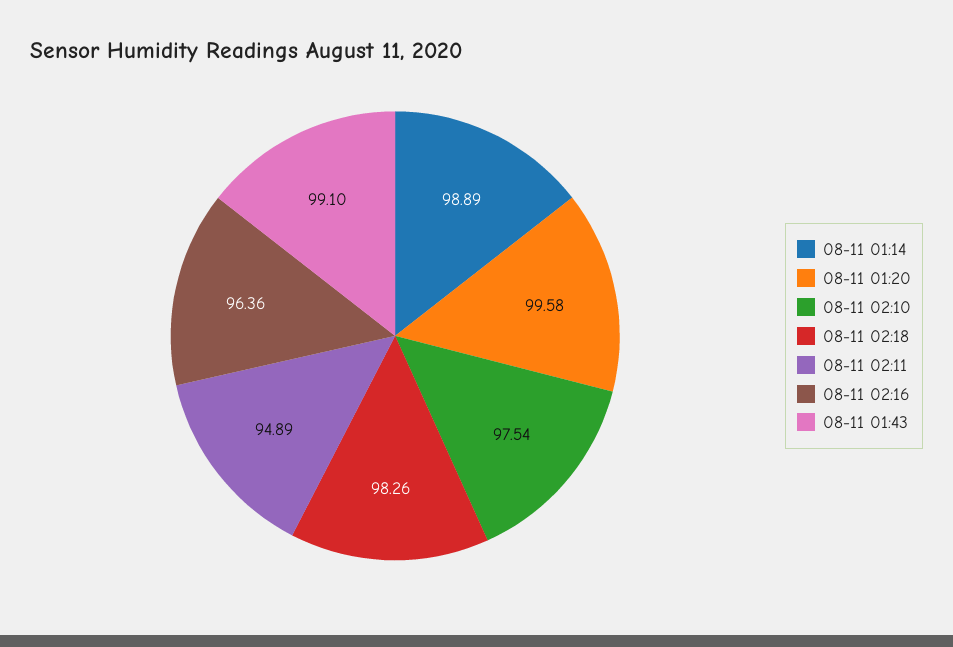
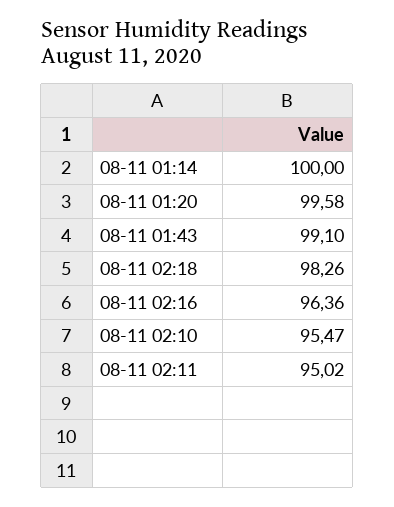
08-11 01:14: 98.89 -> 100
08-11 02:10: 97.54 -> 95.47
08-11 02:11: 94.89 -> 95.02

